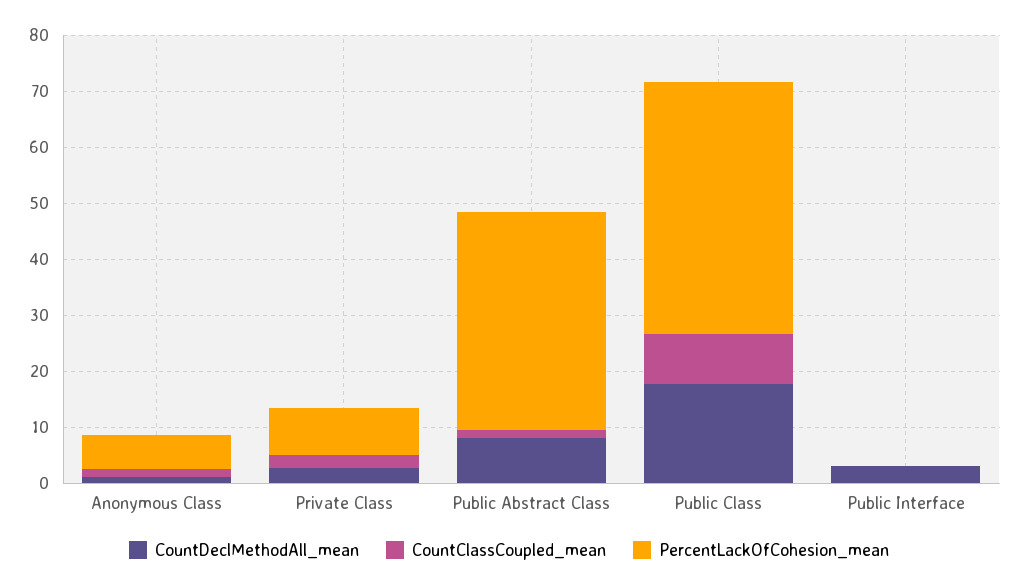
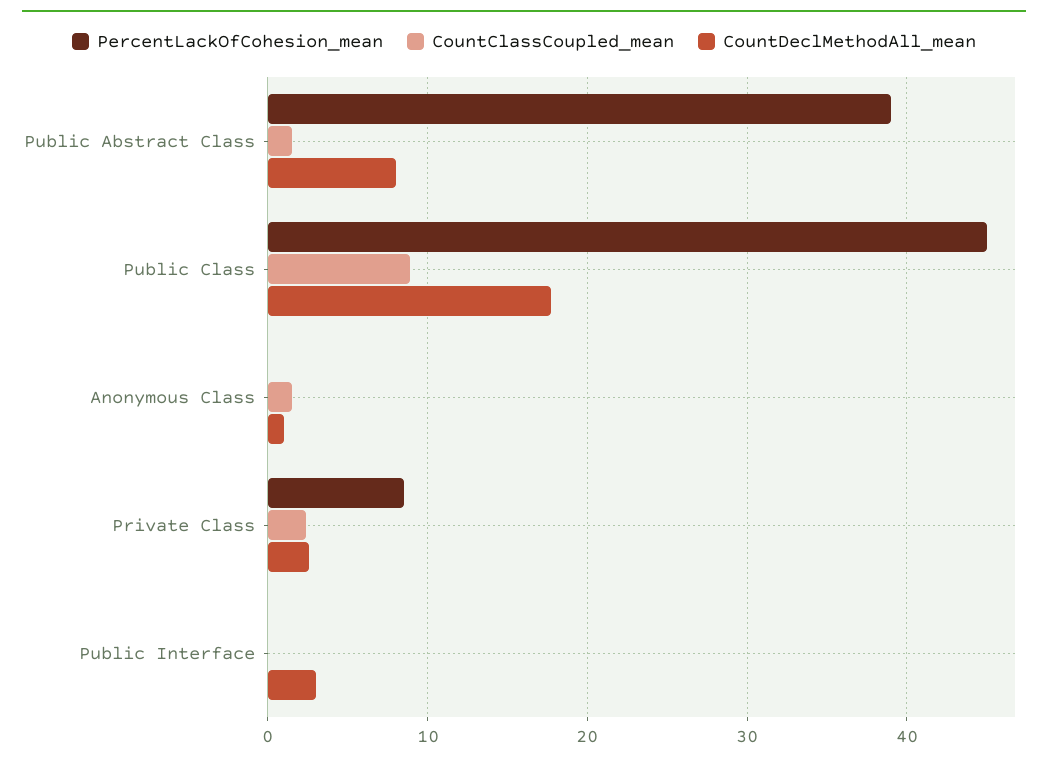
PercentLackOfCohesion_mean, Anonymous Class: 6 -> 0

